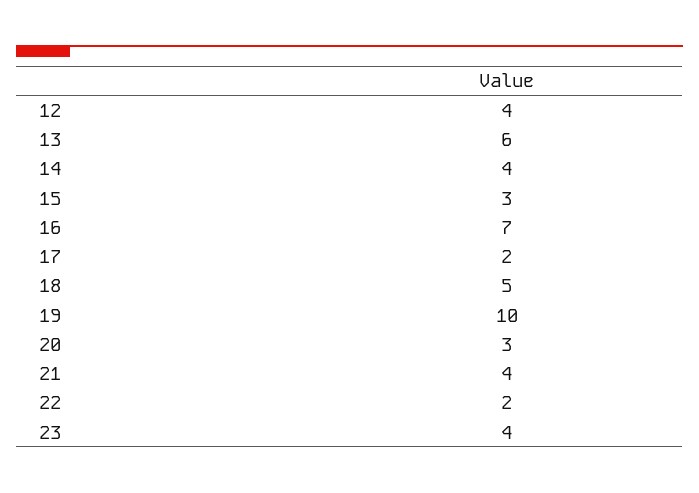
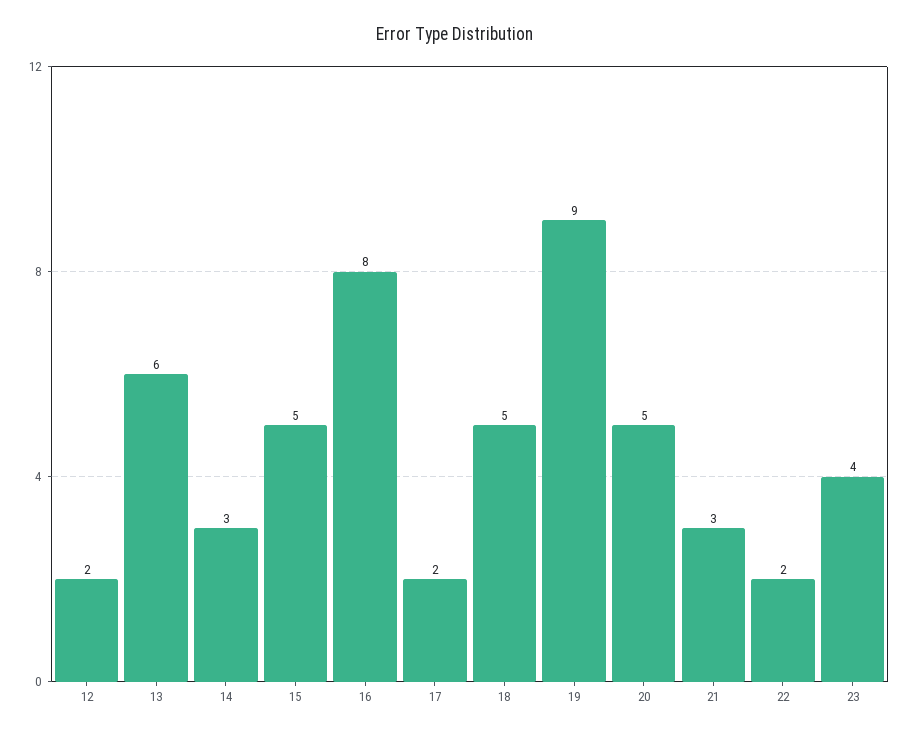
12: 4 -> 2
14: 4 -> 3
15: 3 -> 5
16: 7 -> 8
19: 10 -> 9
20: 3 -> 5
21: 4 -> 3

